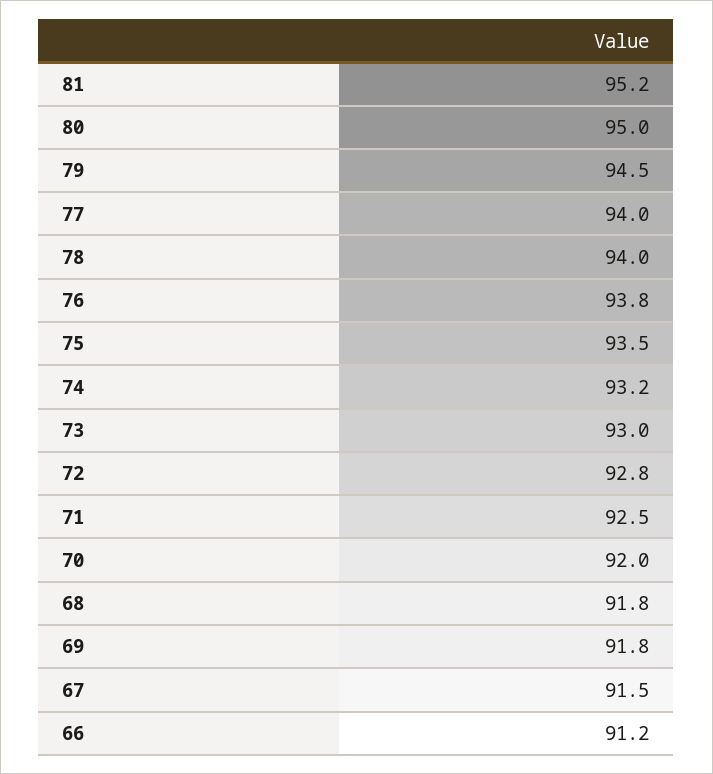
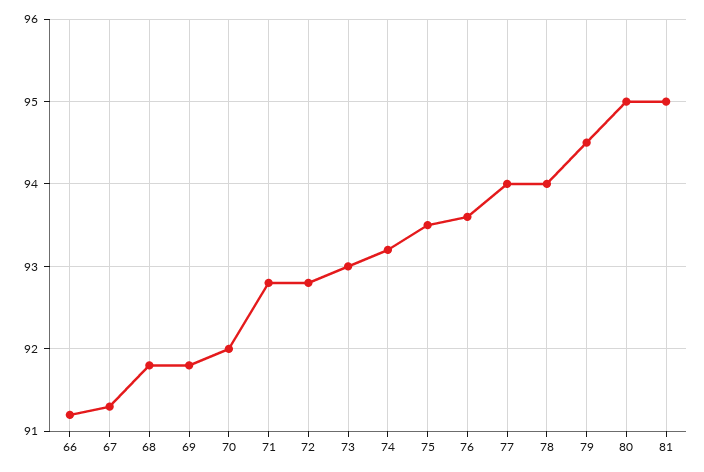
81: 95.2 -> 95
76: 93.8 -> 93.6
71: 92.5 -> 92.8
67: 91.5 -> 91.3

